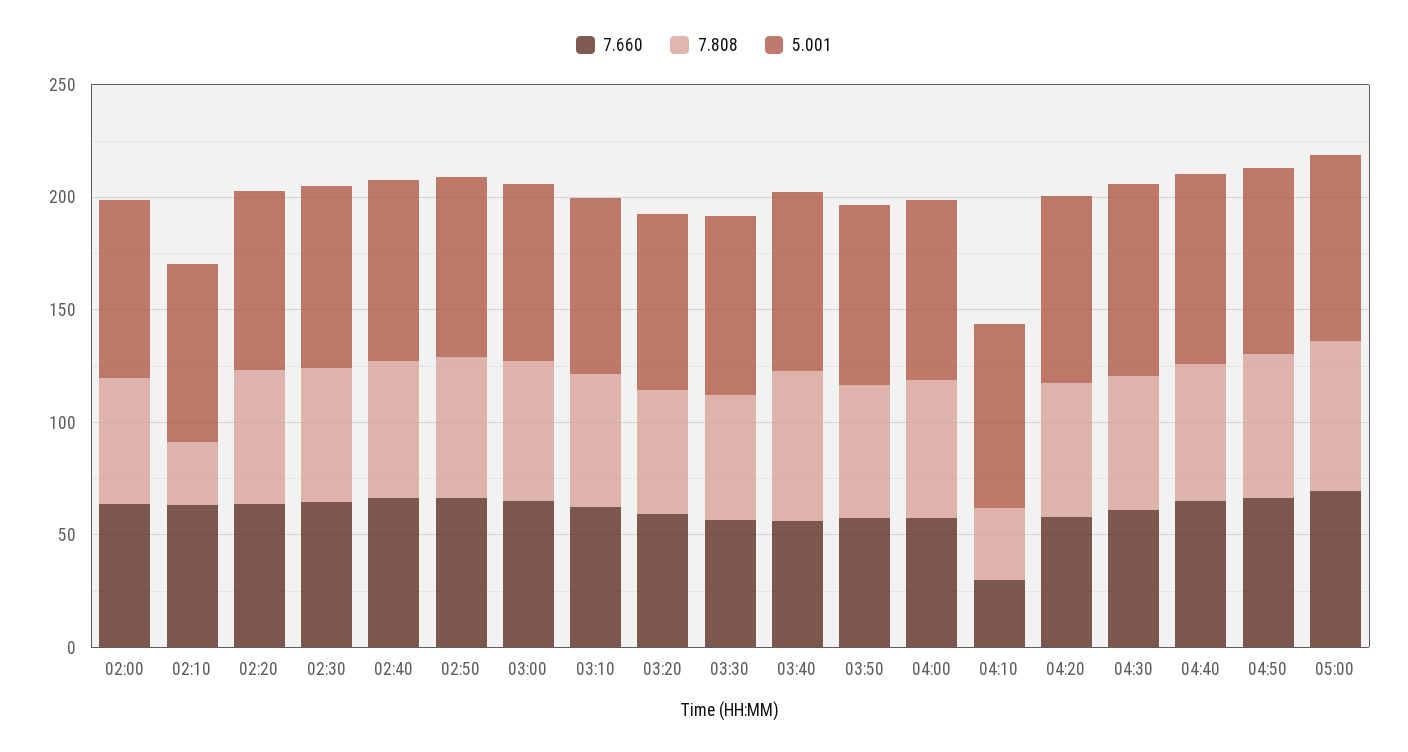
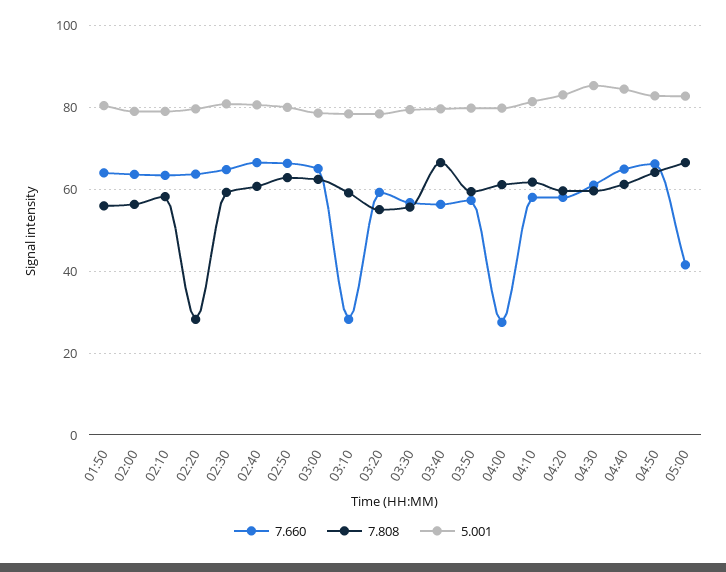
7.808, 02:10: 30 -> 58
7.808, 02:20: 60 -> 28
7.660, 03:10: 60 -> 28
7.660, 04:00: 60 -> 28
7.660, 04:10: 30 -> 58
7.808, 04:10: 30 -> 62
7.660, 05:00: 70 -> 42
7.660, 01:50: none -> 64
7.808, 01:50: none -> 56
5.001, 01:50: none -> 80

